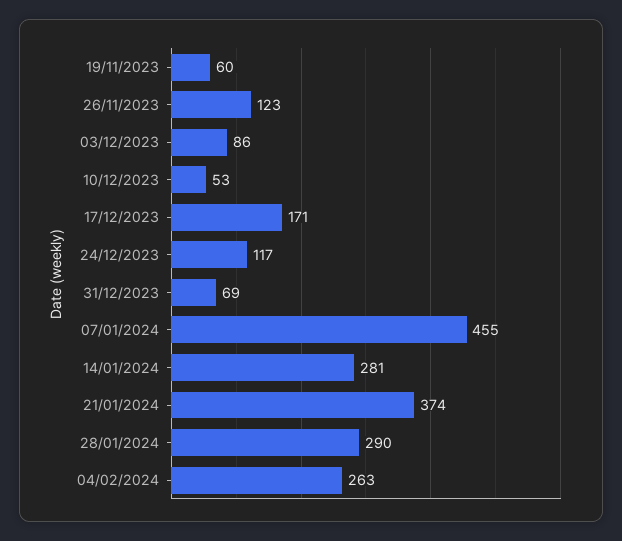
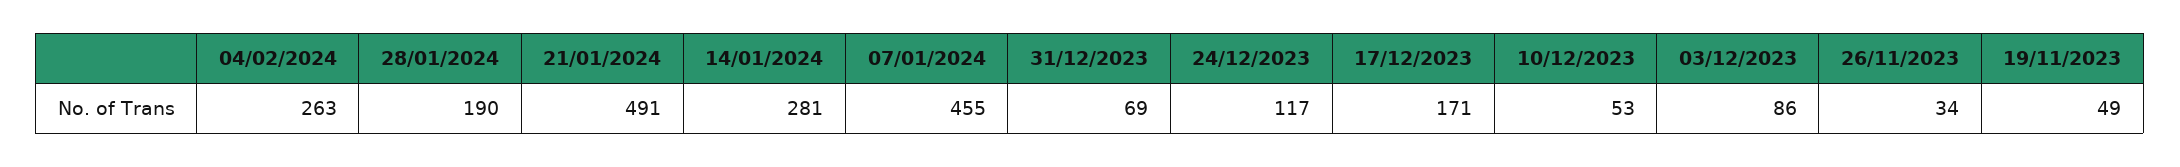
19/11/2023: 60 -> 49
26/11/2023: 123 -> 34
21/01/2024: 374 -> 491
28/01/2024: 290 -> 190

